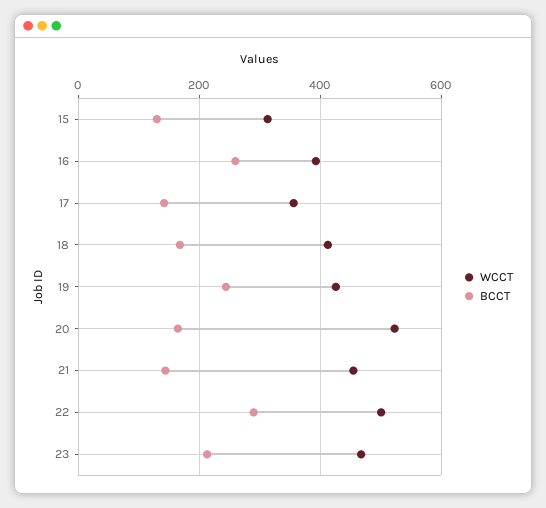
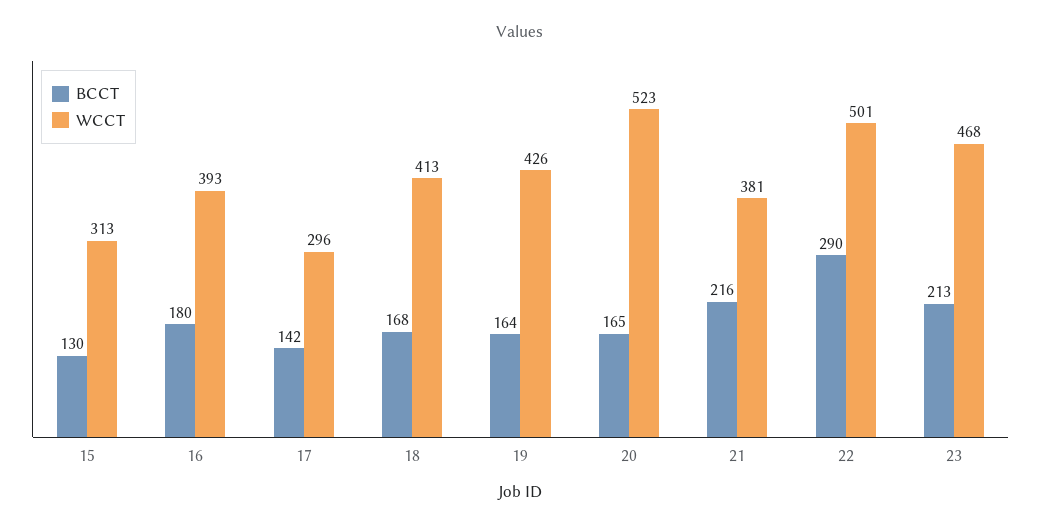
BCCT, 16: 260 -> 180
WCCT, 17: 360 -> 296
BCCT, 19: 240 -> 164
WCCT, 21: 460 -> 381
BCCT, 21: 140 -> 216

